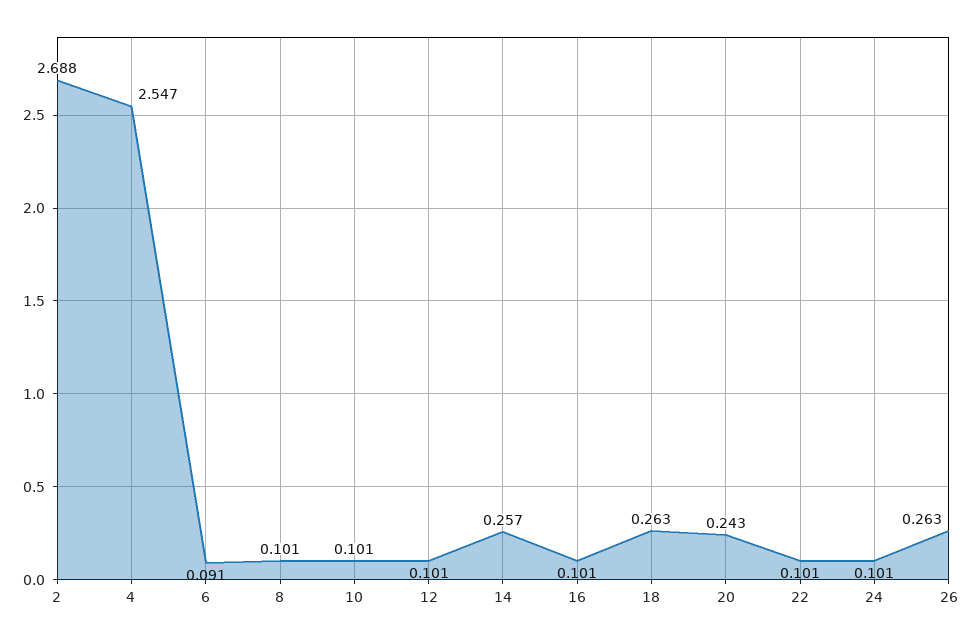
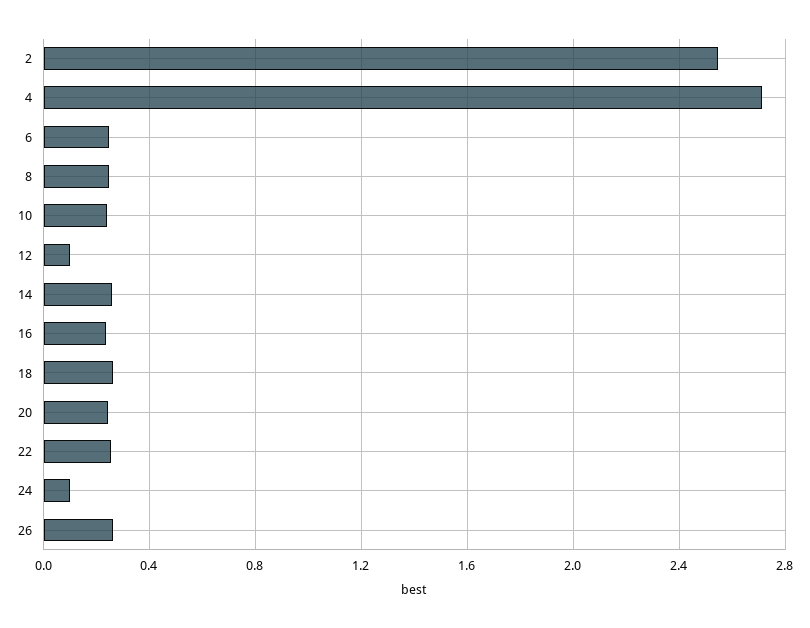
2: 2.688 -> 2.55
4: 2.547 -> 2.7
6: 0.091 -> 0.25
8: 0.101 -> 0.25
10: 0.101 -> 0.25
16: 0.101 -> 0.25
22: 0.101 -> 0.25

